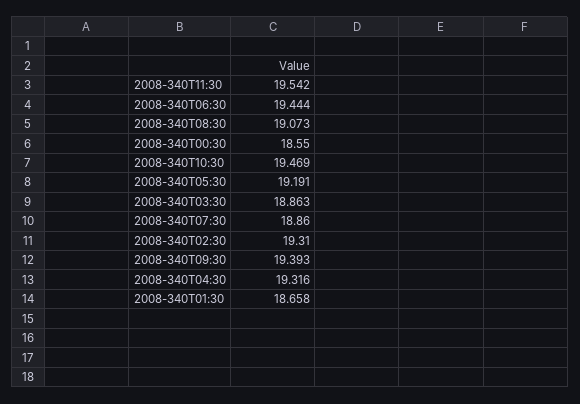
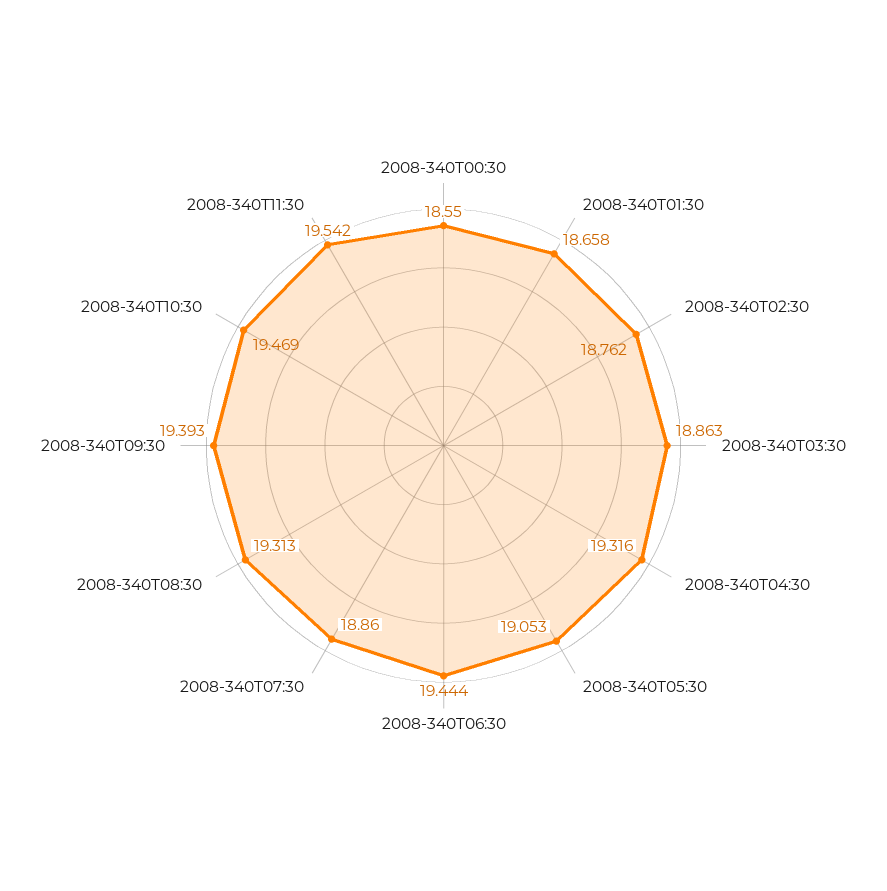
2008-340T08:30: 19.073 -> 19.313
2008-340T05:30: 19.191 -> 19.053
2008-340T02:30: 19.31 -> 18.762

